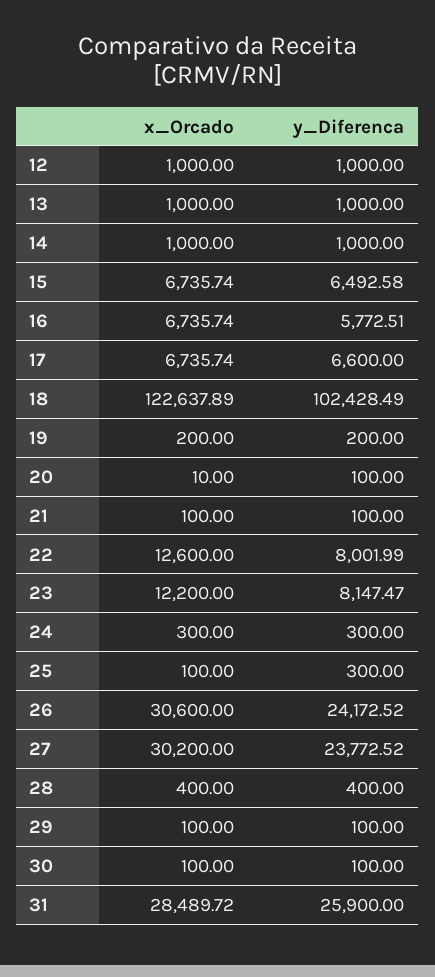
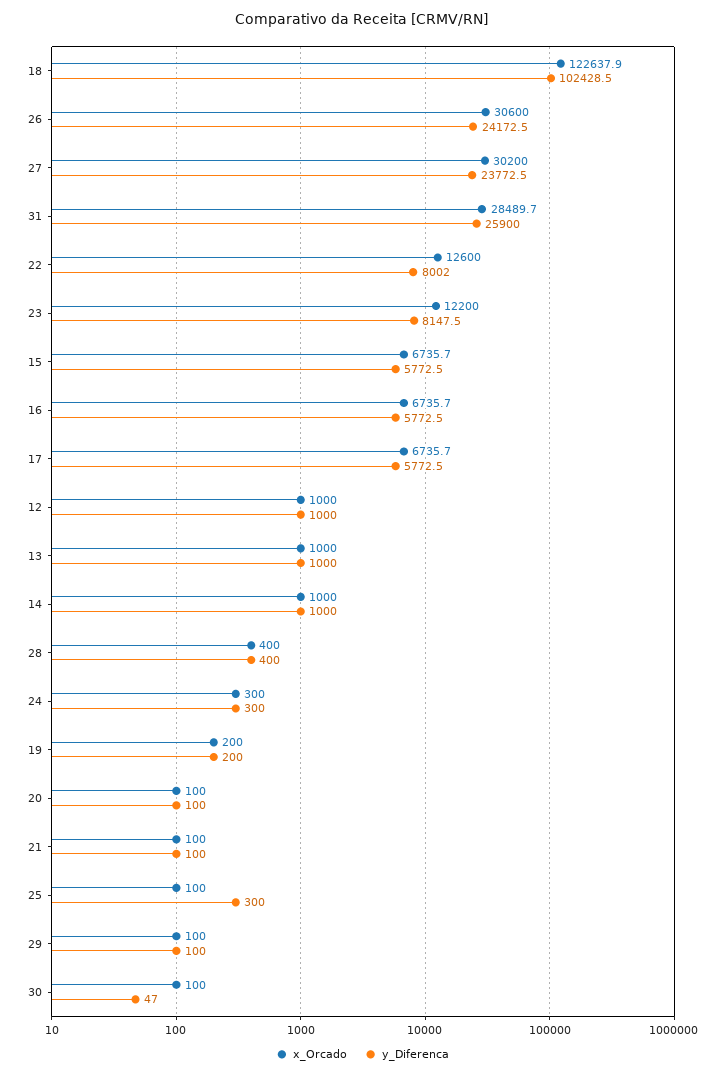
y_Diferenca, 15: 6492.58 -> 5772.5
y_Diferenca, 17: 6600 -> 5772.5
x_Orcado, 20: 10 -> 100
y_Diferenca, 30: 100 -> 47

